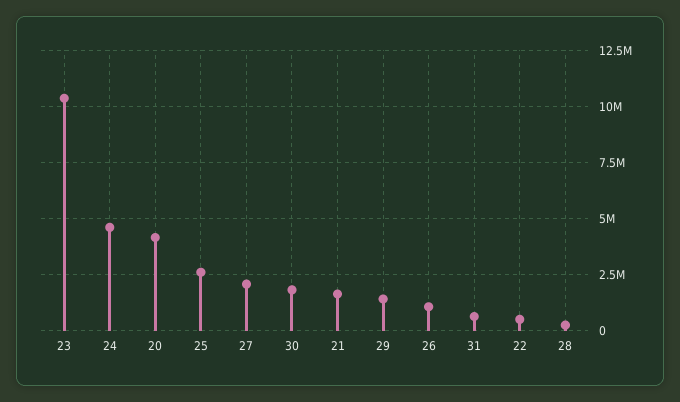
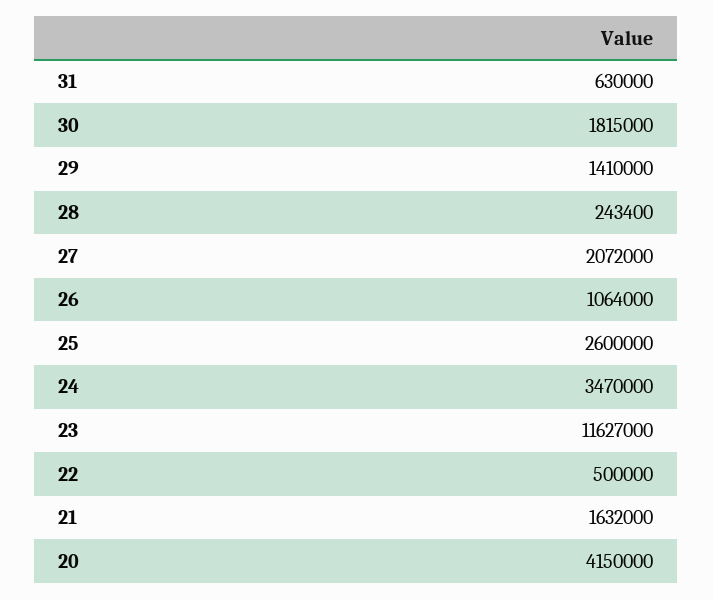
23: 10500000 -> 11627000
24: 4500000 -> 3470000

